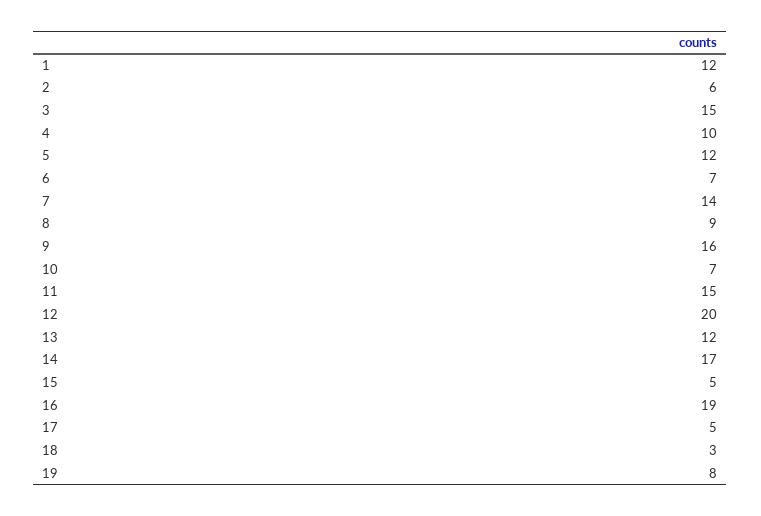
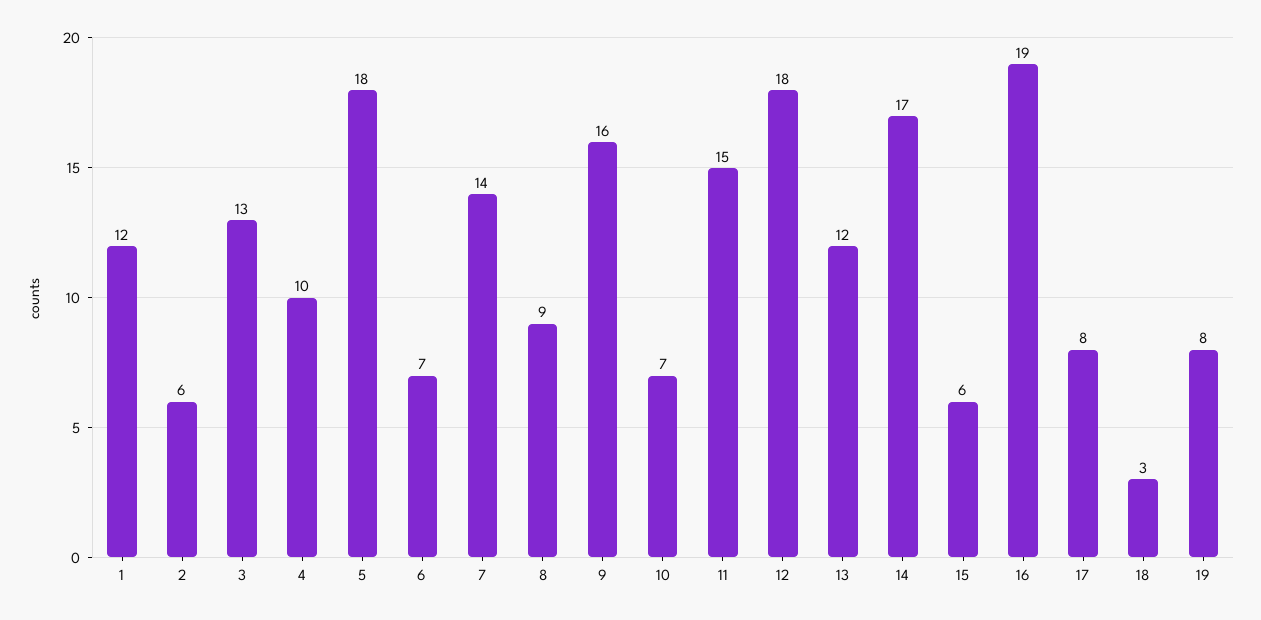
3: 15 -> 13
5: 12 -> 18
12: 20 -> 18
15: 5 -> 6
17: 5 -> 8

